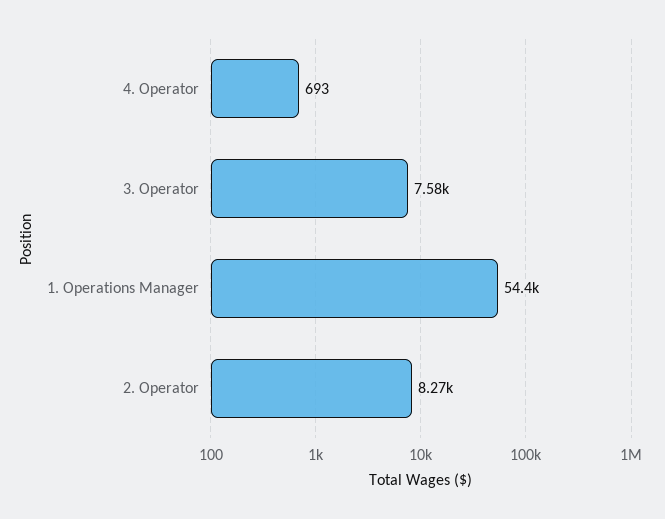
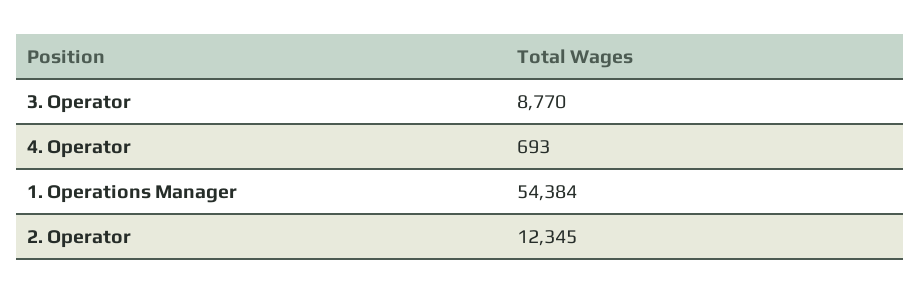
3. Operator: 7580 -> 8770
2. Operator: 8270 -> 12345

